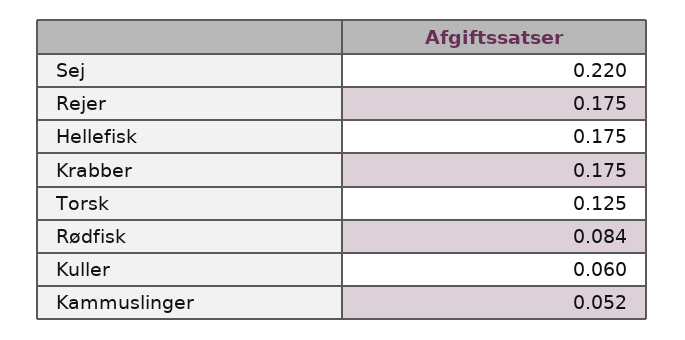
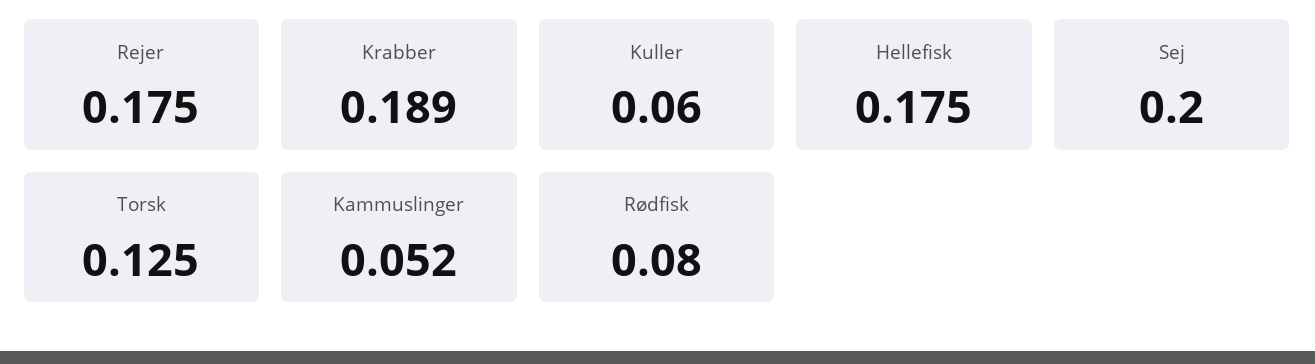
Sej: 0.22 -> 0.2
Krabber: 0.175 -> 0.189
Rødfisk: 0.084 -> 0.08

